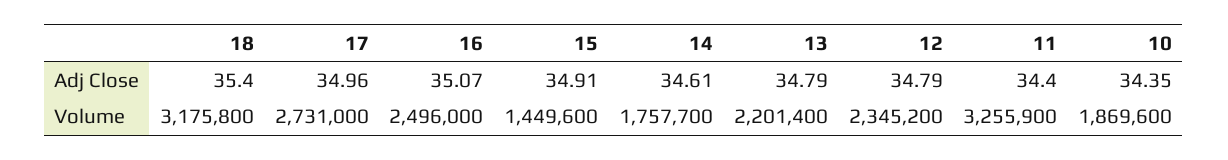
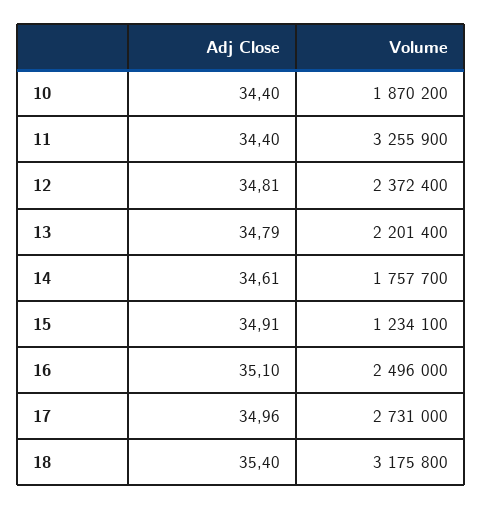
16, Adj Close: 35.07 -> 35.1
12, Adj Close: 34.79 -> 34.81
10, Adj Close: 34.35 -> 34.4
15, Volume: 1449600 -> 1234100
12, Volume: 2345200 -> 2372400
10, Volume: 1869600 -> 1870200

